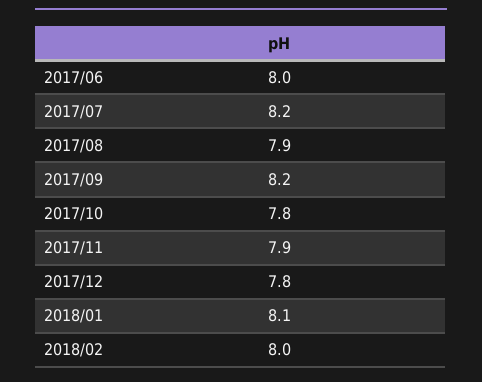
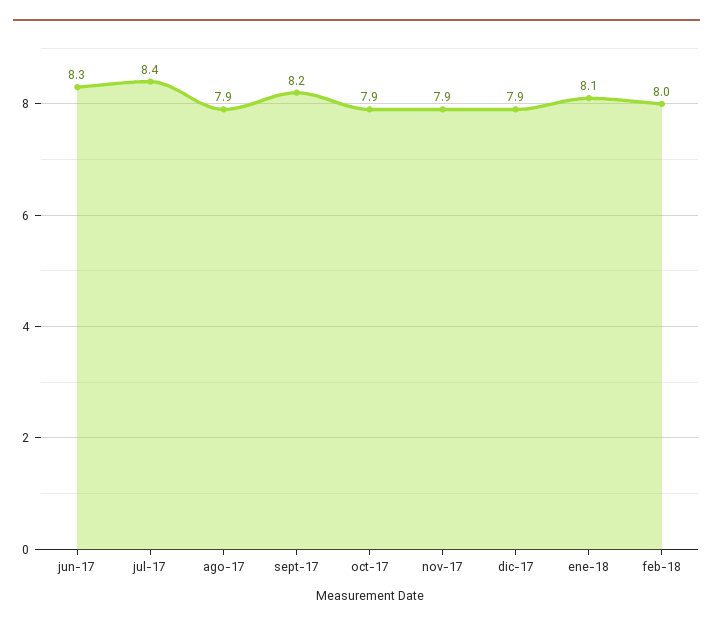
2017/06: 8 -> 8.3
2017/07: 8.2 -> 8.4
2017/10: 7.8 -> 7.9
2017/12: 7.8 -> 7.9

